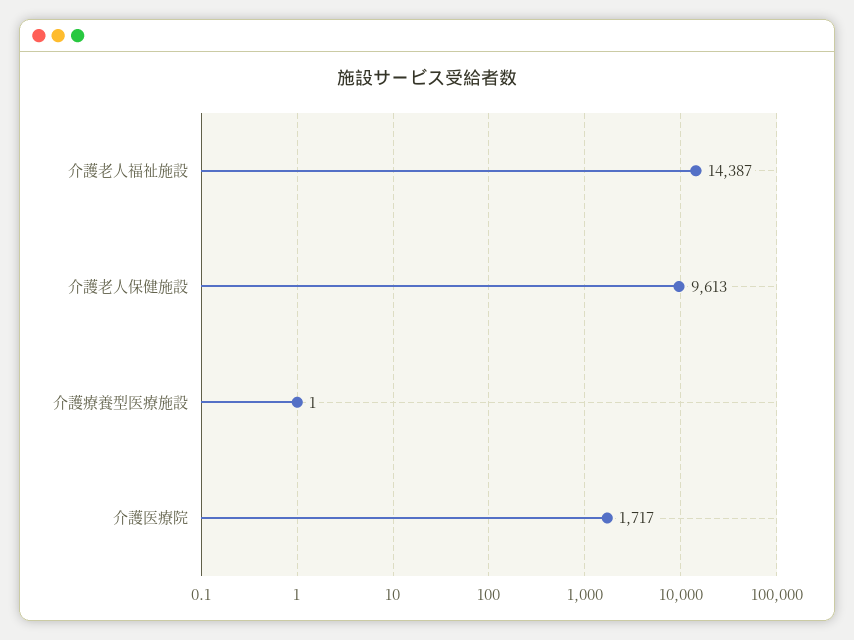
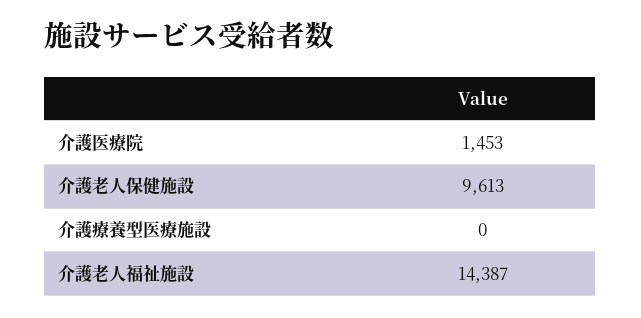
介護療養型医療施設: 1 -> 0
介護医療院: 1717 -> 1453

